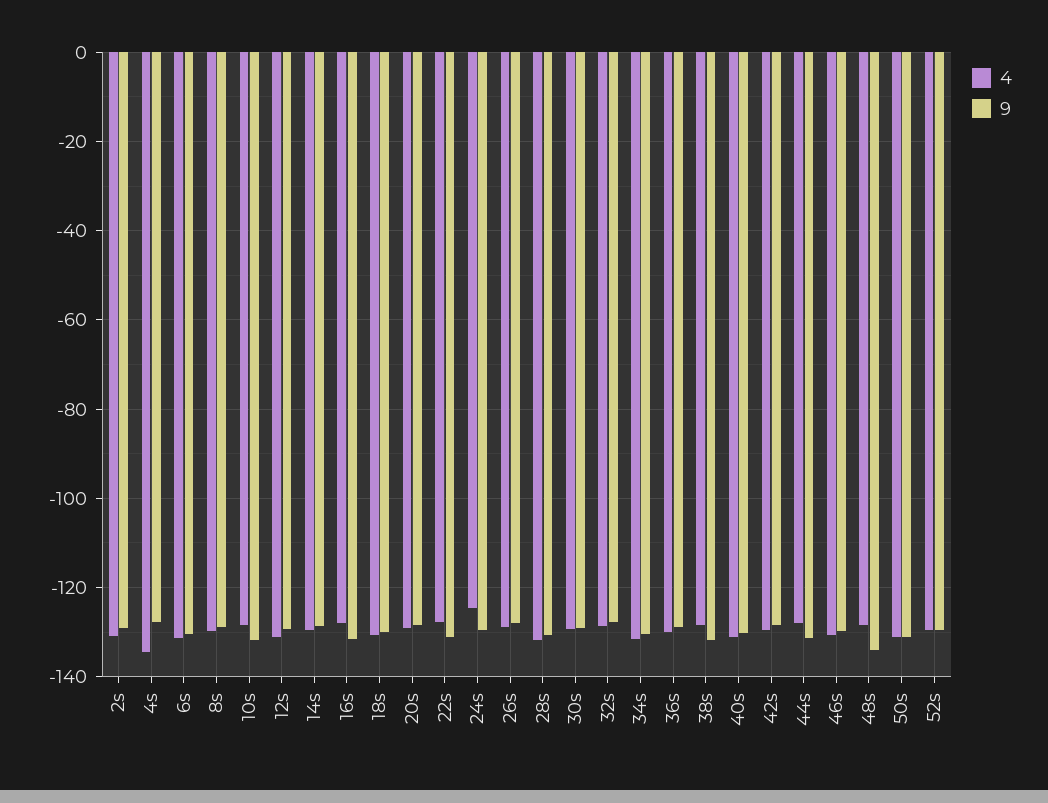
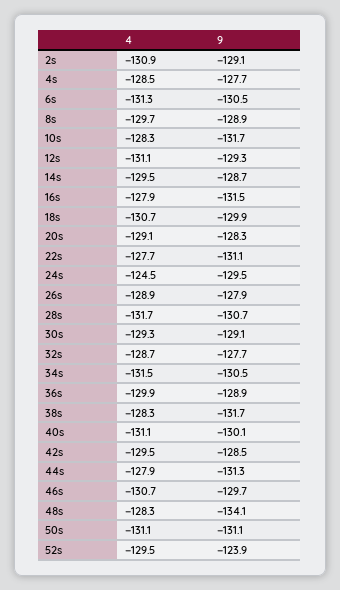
4, 4s: -134 -> -128.5
9, 52s: -130 -> -123.9

